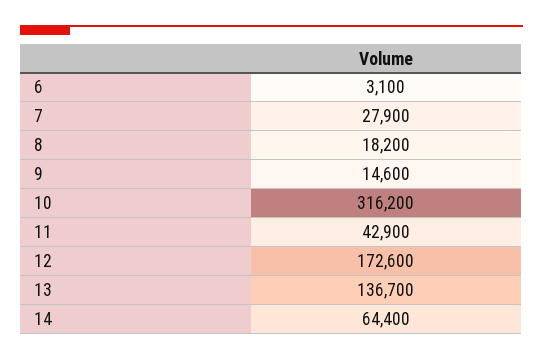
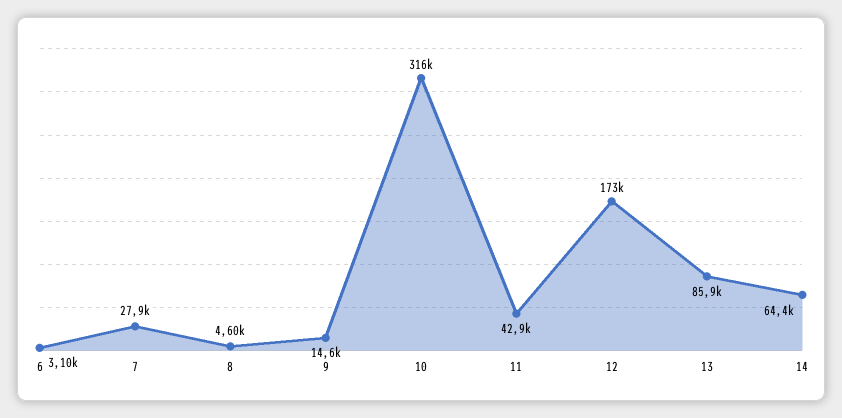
8: 18200 -> 4600
13: 136700 -> 85900

